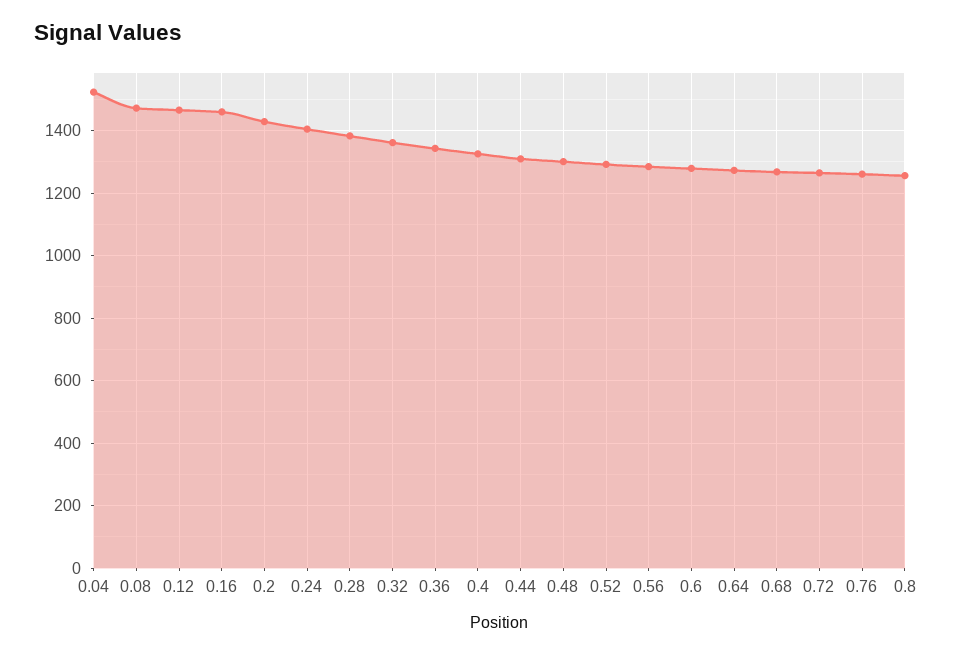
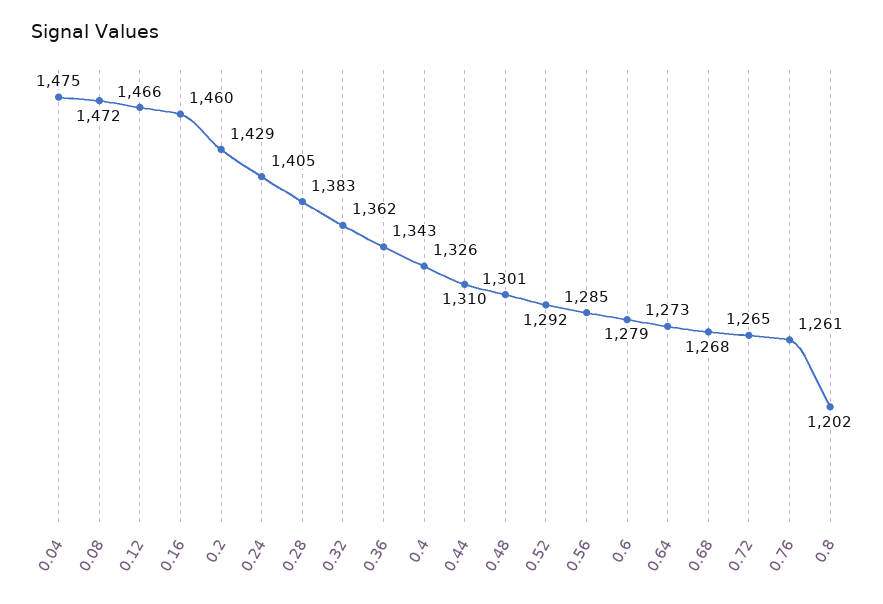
0.04: 1520 -> 1475
0.8: 1260 -> 1202

